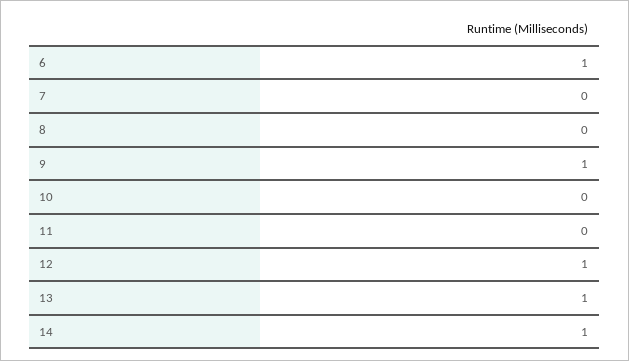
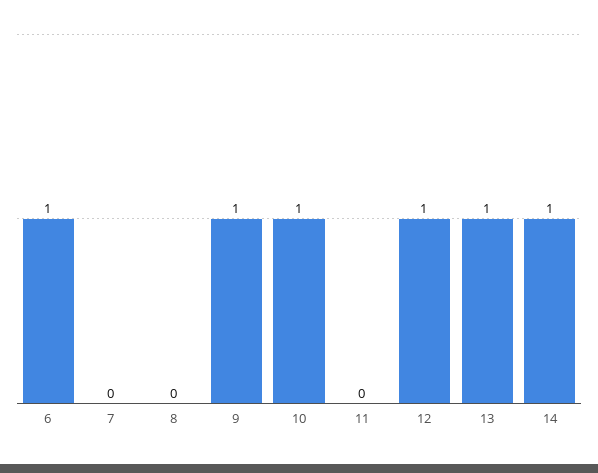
10: 0 -> 1

